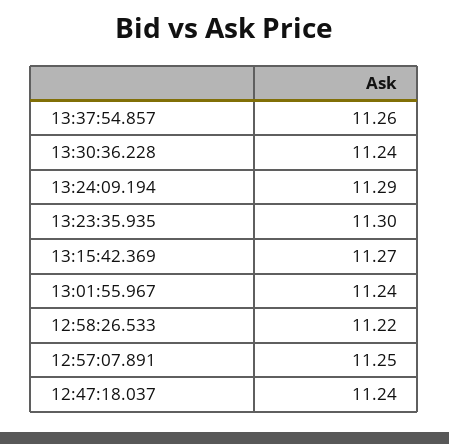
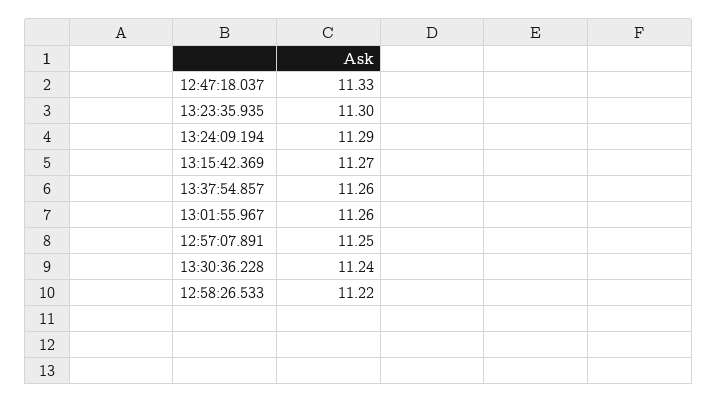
13:01:55.967: 11.24 -> 11.26
12:47:18.037: 11.24 -> 11.33

